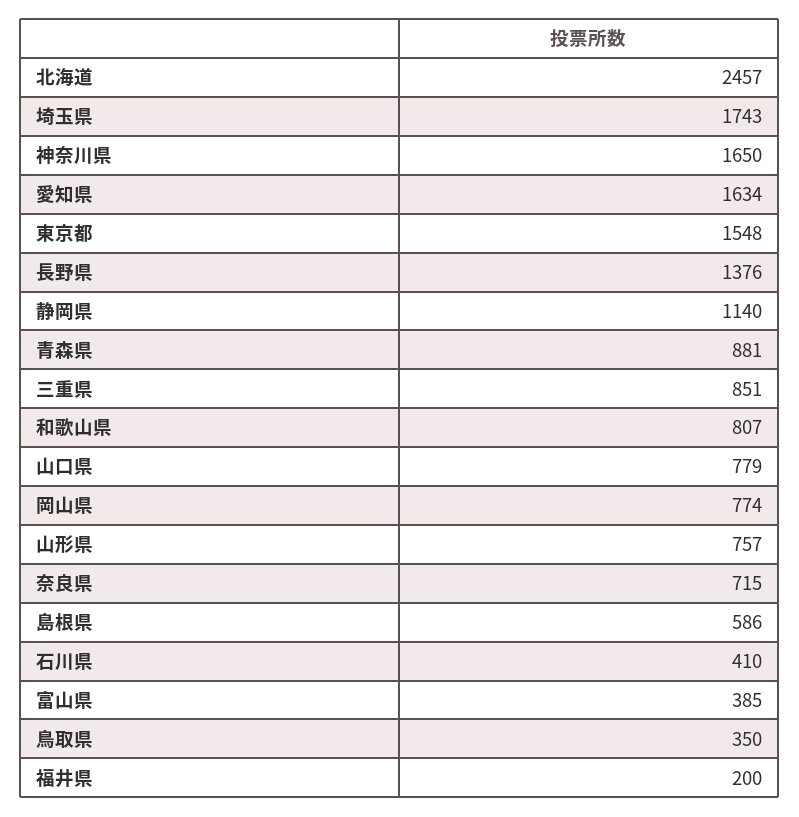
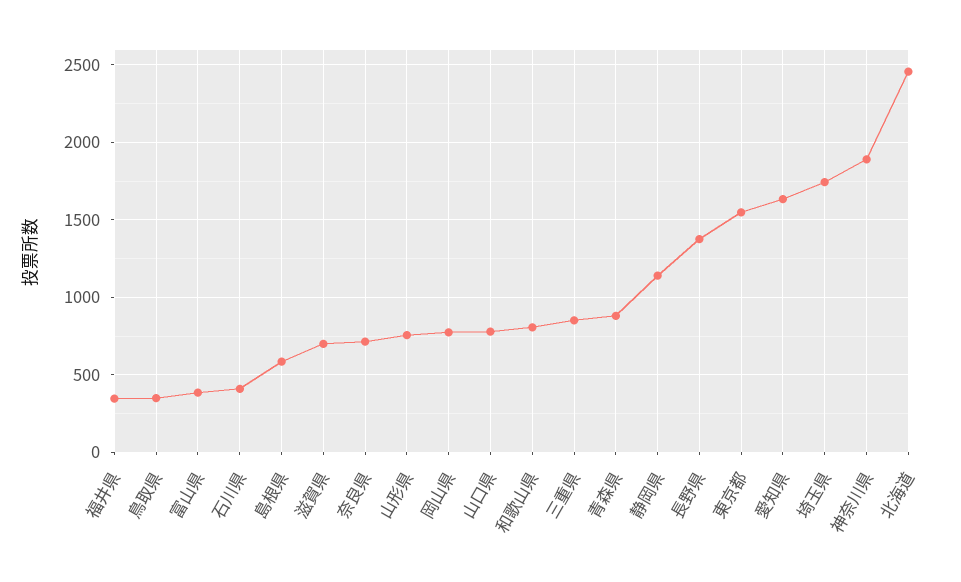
神奈川県: 1650 -> 1900
福井県: 200 -> 350
滋賀県: none -> 700

